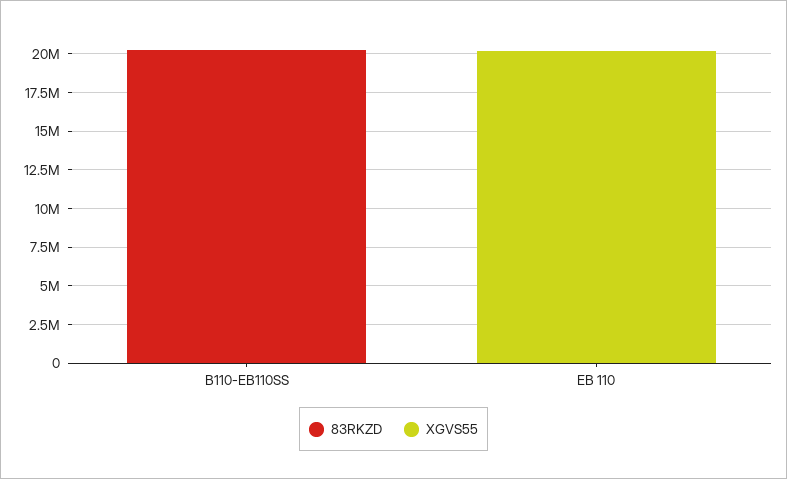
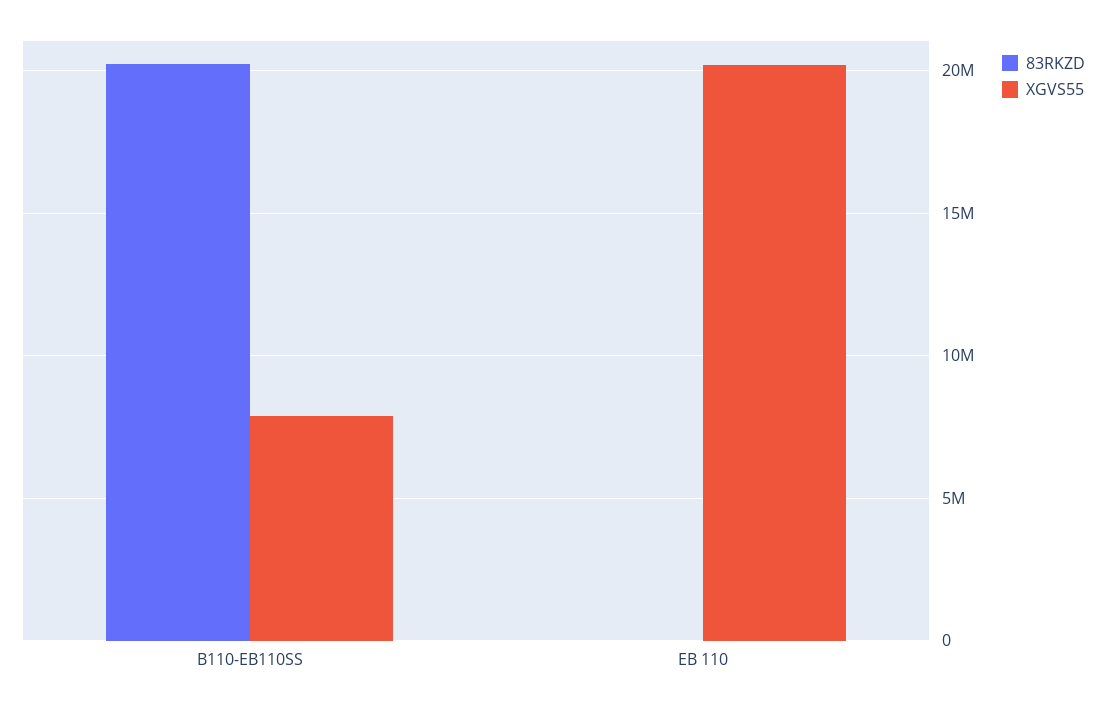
XGVS55, B110-EB110SS: 0 -> 8000000

